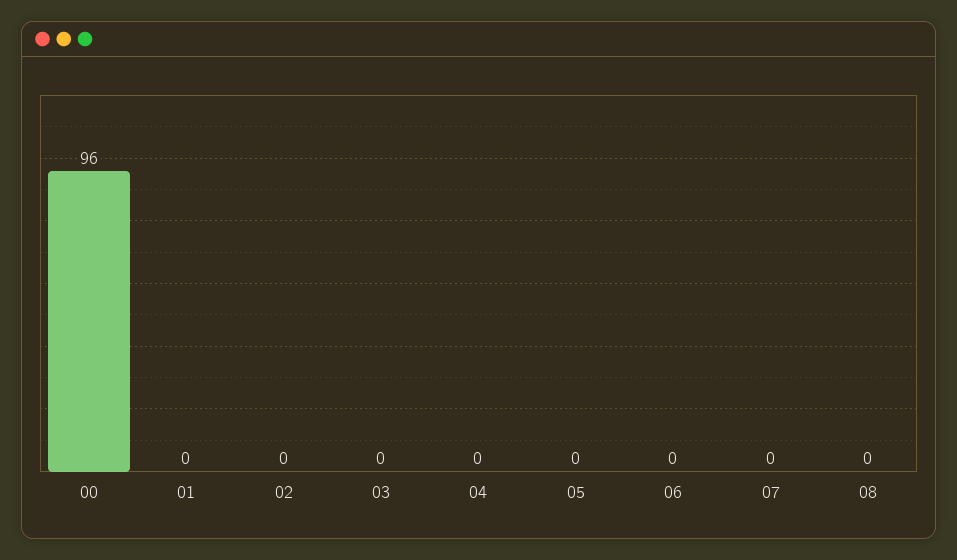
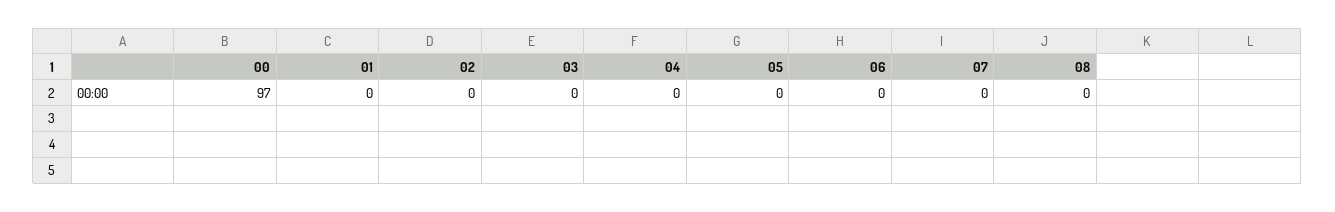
00: 96 -> 97

